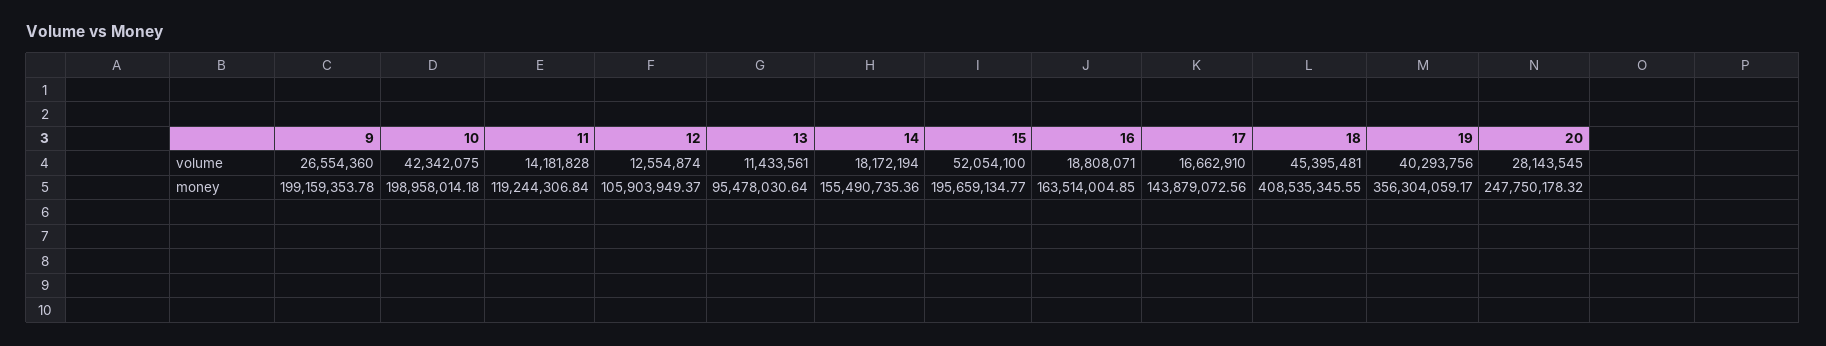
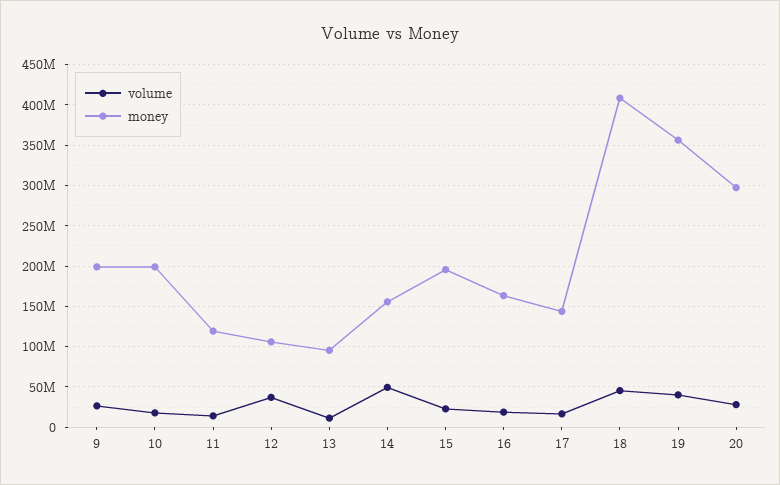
volume, 10: 42342075 -> 20000000
volume, 12: 12554874 -> 40000000
volume, 14: 18172194 -> 50000000
volume, 15: 52054100 -> 20000000
money, 20: 247750178.32 -> 300000000

